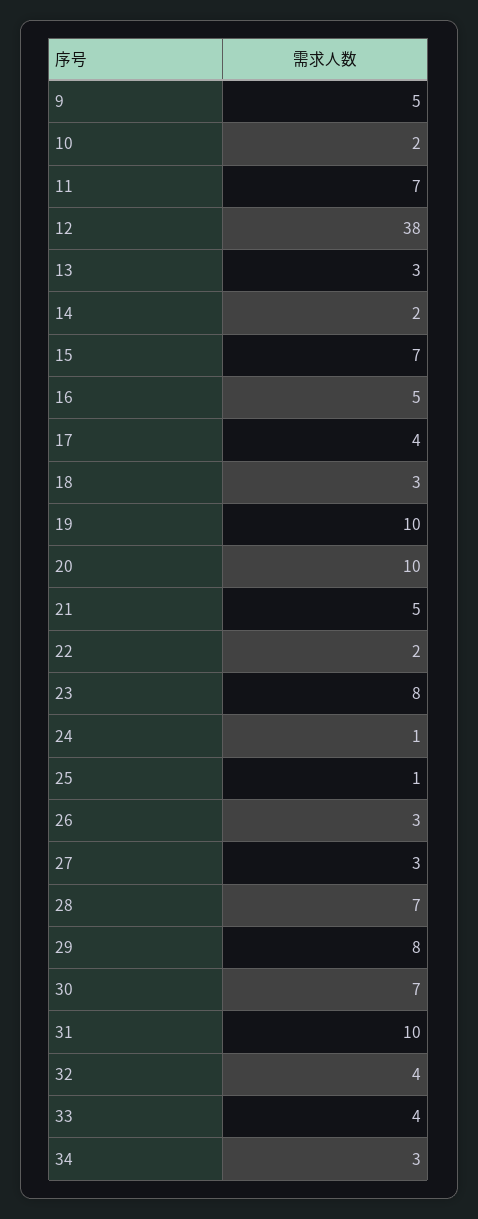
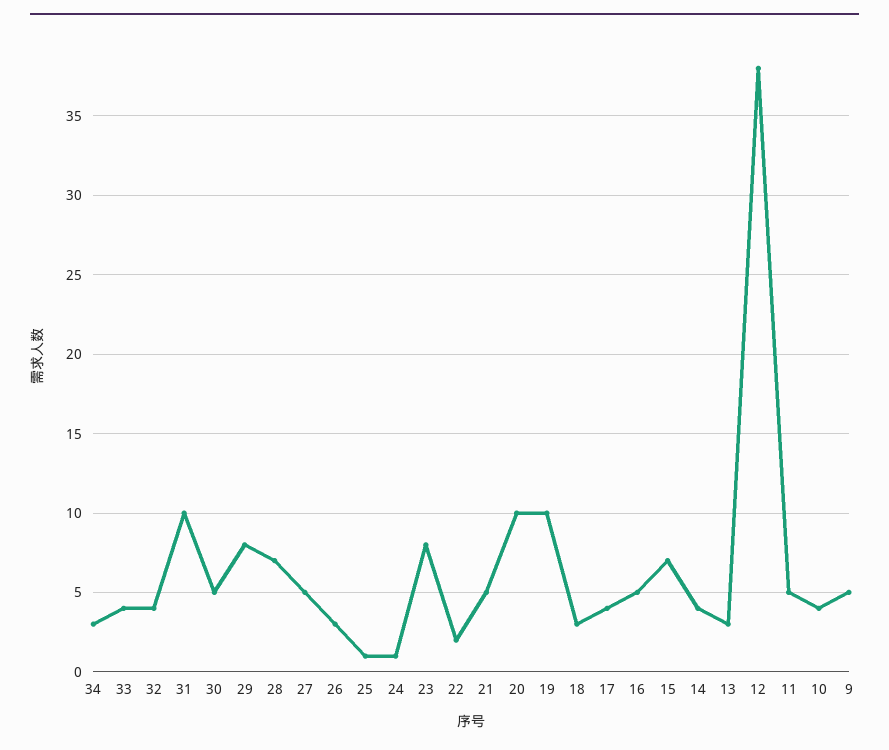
10: 2 -> 4
11: 7 -> 5
14: 2 -> 4
27: 3 -> 5
30: 7 -> 5

